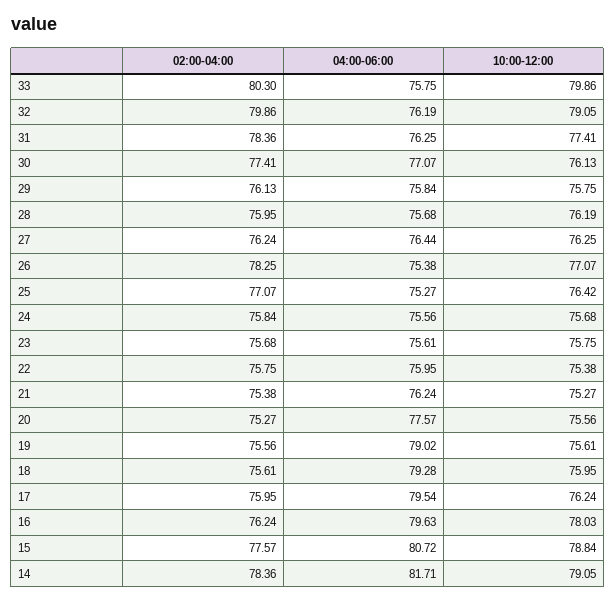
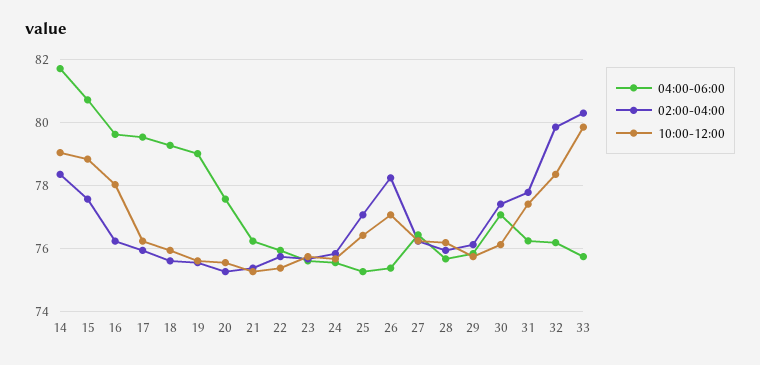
10:00-12:00, 32: 79.05 -> 78.4
02:00-04:00, 31: 78.36 -> 77.8

